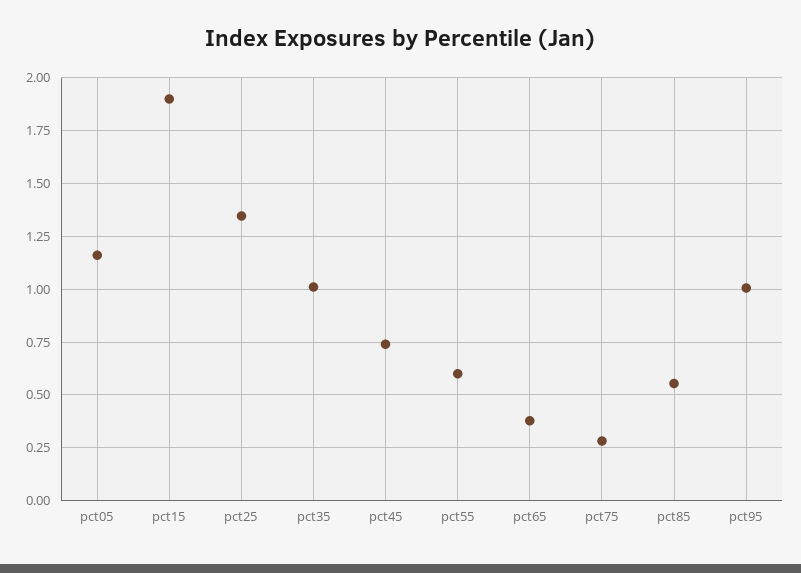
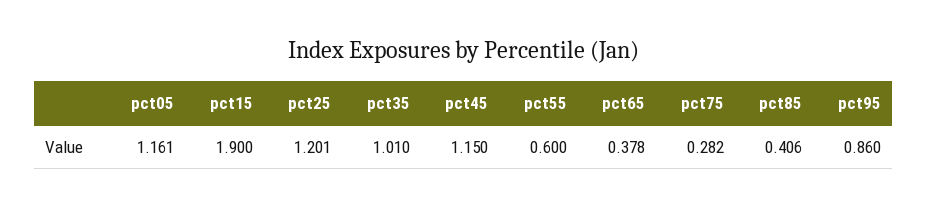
pct25: 1.35 -> 1.201
pct45: 0.75 -> 1.15
pct85: 0.55 -> 0.406
pct95: 1 -> 0.86

